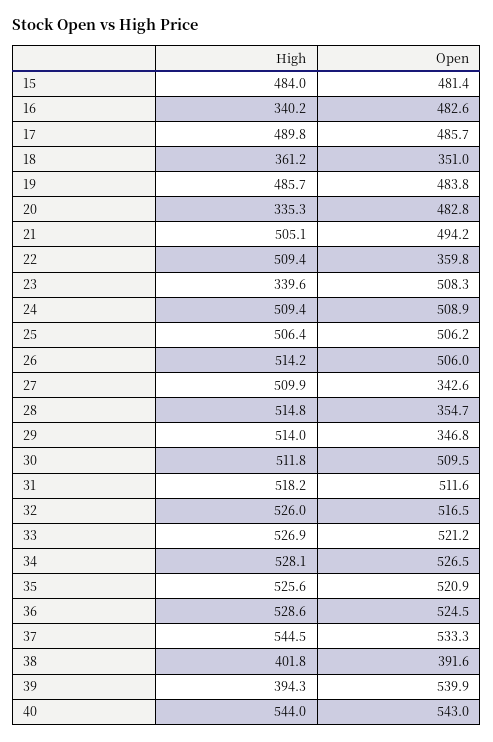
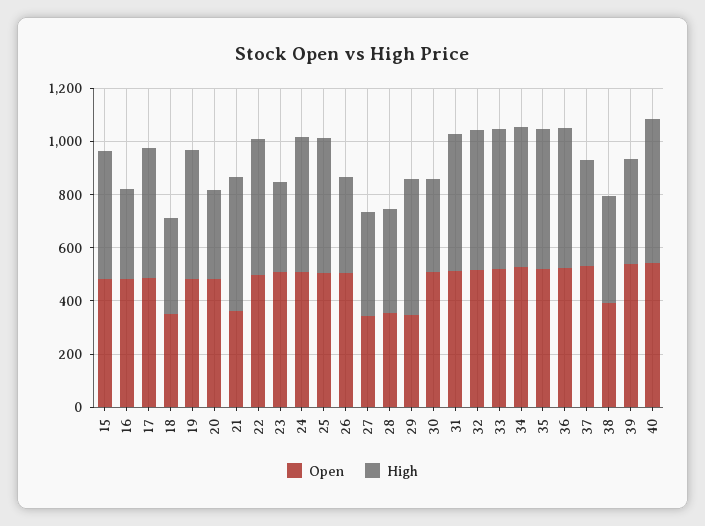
Open, 21: 494.2 -> 350
Open, 22: 359.8 -> 500
High, 26: 514.2 -> 350
High, 27: 509.9 -> 400
High, 28: 514.8 -> 400
High, 30: 511.8 -> 350
High, 37: 544.5 -> 400

